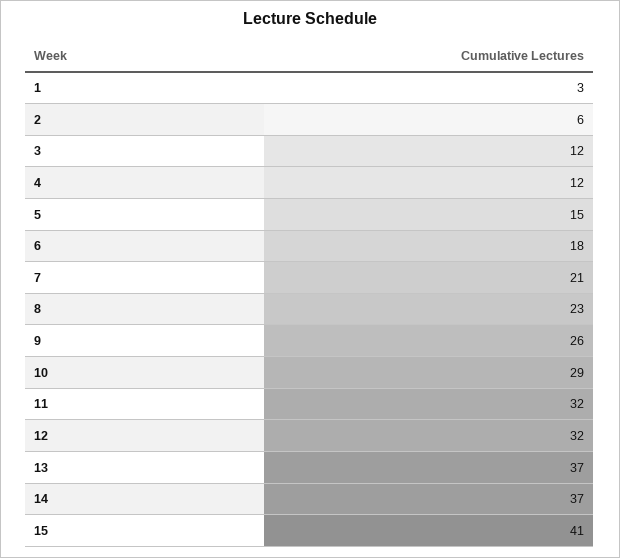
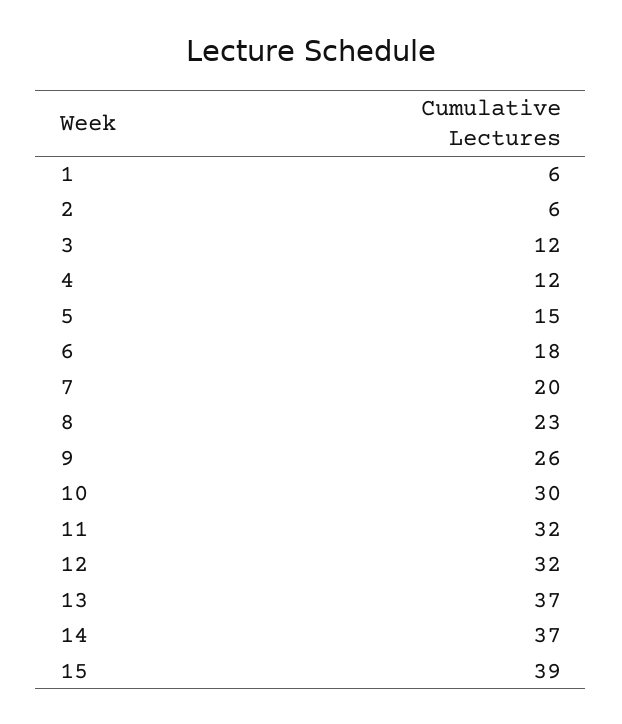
1: 3 -> 6
7: 21 -> 20
10: 29 -> 30
15: 41 -> 39

